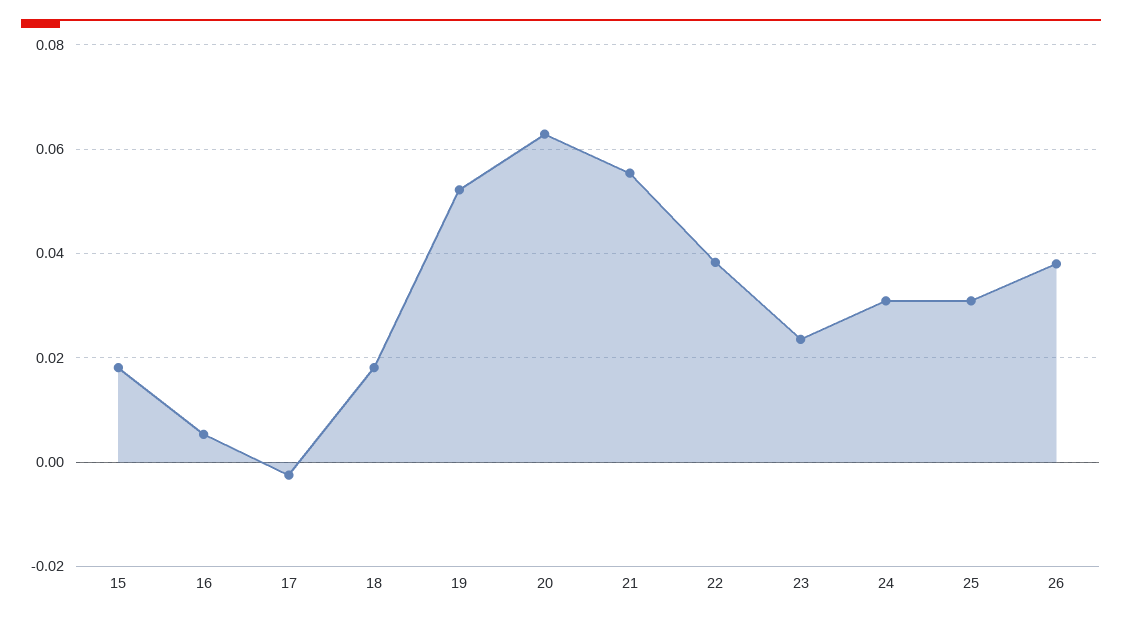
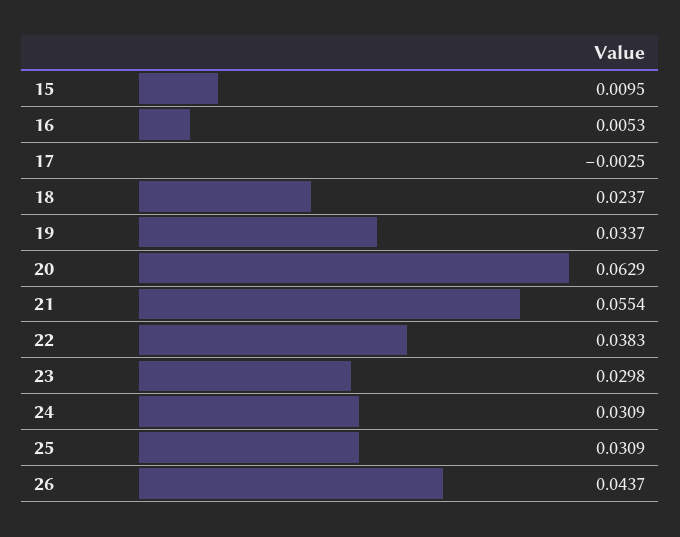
15: 0.018 -> 0.0095
18: 0.018 -> 0.0237
19: 0.052 -> 0.0337
23: 0.024 -> 0.0298
26: 0.038 -> 0.0437

